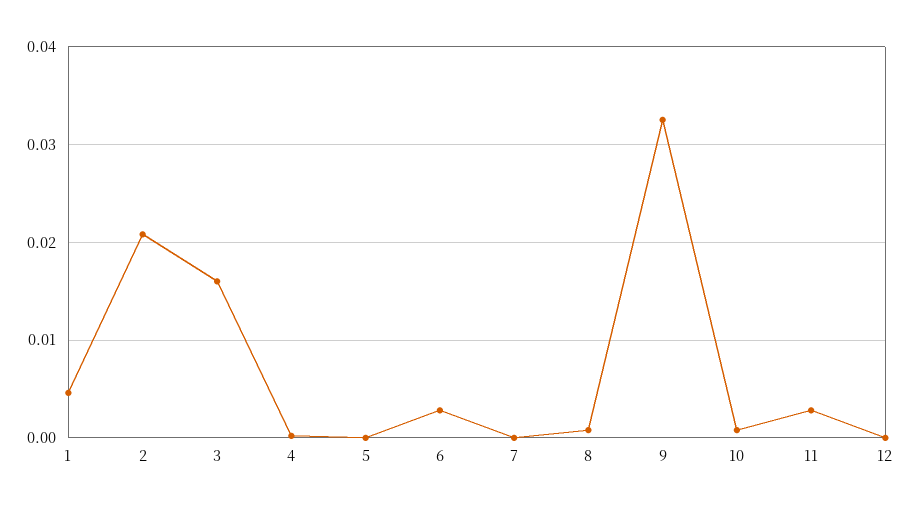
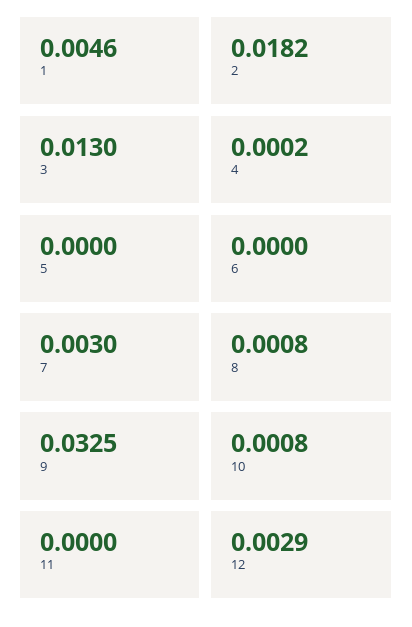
2: 0.021 -> 0.0182
3: 0.016 -> 0.013
6: 0.003 -> 0
7: 0 -> 0.003
11: 0.003 -> 0
12: 0 -> 0.0029

